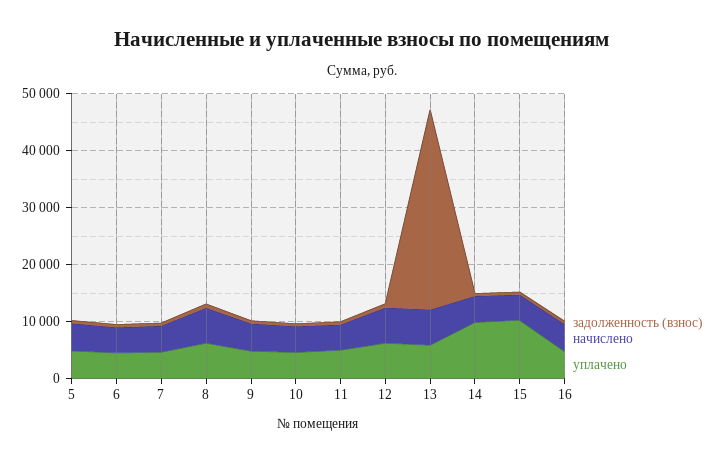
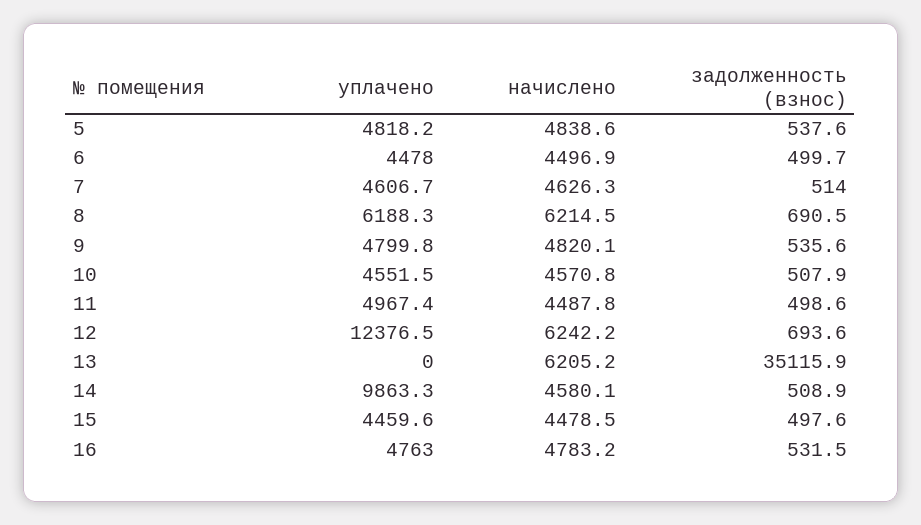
уплачено, 12: 6000 -> 12376.5
уплачено, 13: 6000 -> 0
уплачено, 15: 10000 -> 4459.6

